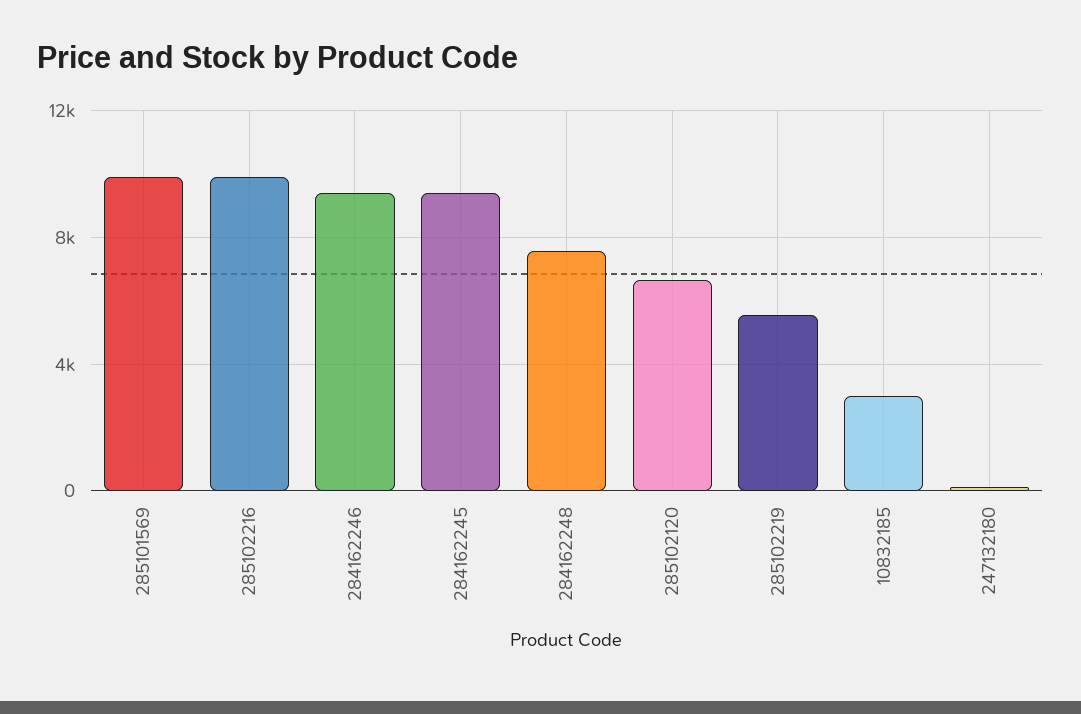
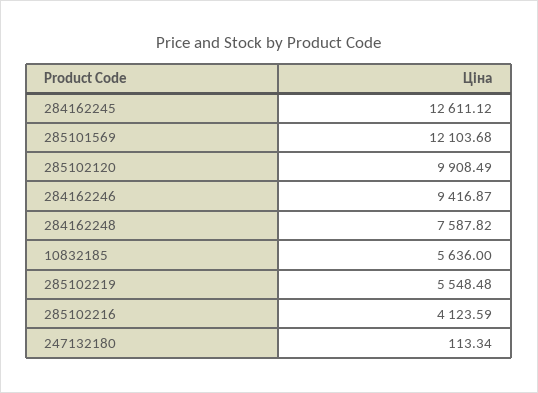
285101569: 10000 -> 12103.68
285102216: 10000 -> 4123.59
284162245: 9500 -> 12611.12
285102120: 6500 -> 9908.49
10832185: 3000 -> 5636

